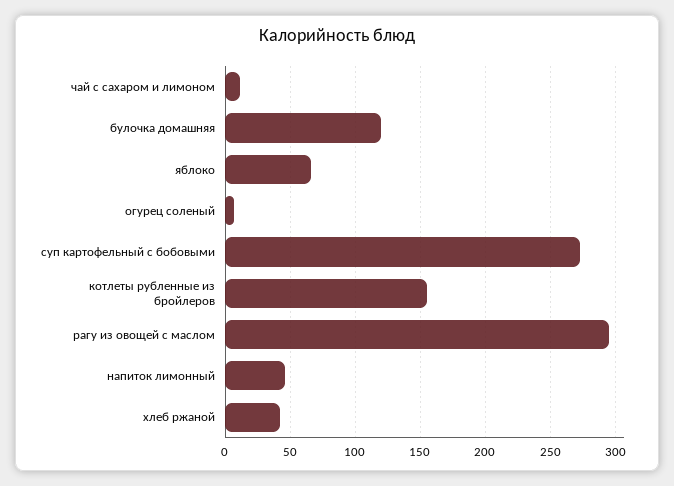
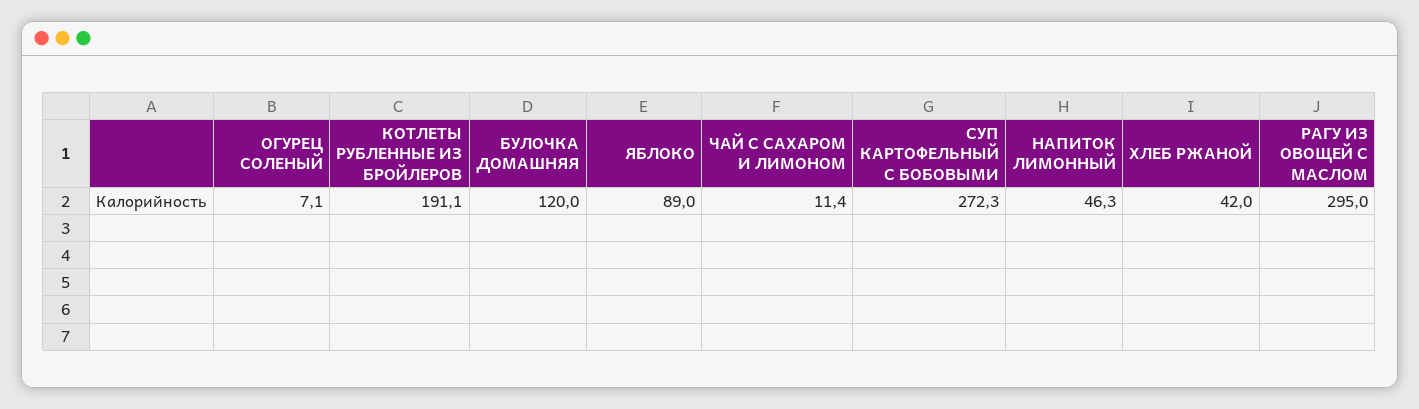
яблоко: 65 -> 89
котлеты рубленные из бройлеров: 155 -> 191.1

